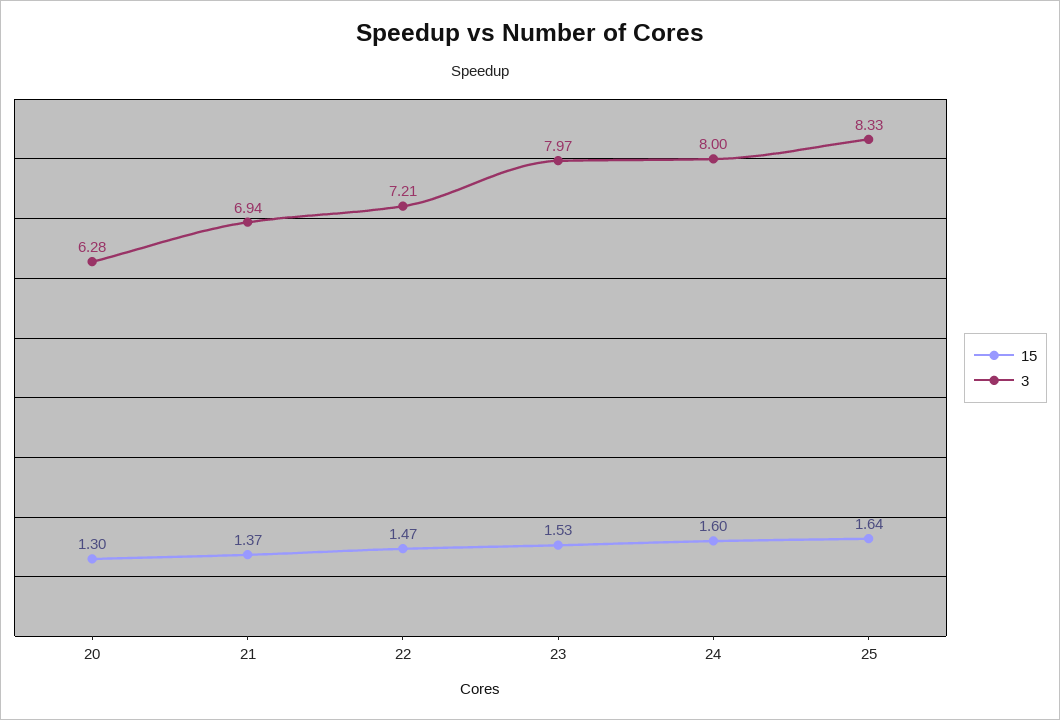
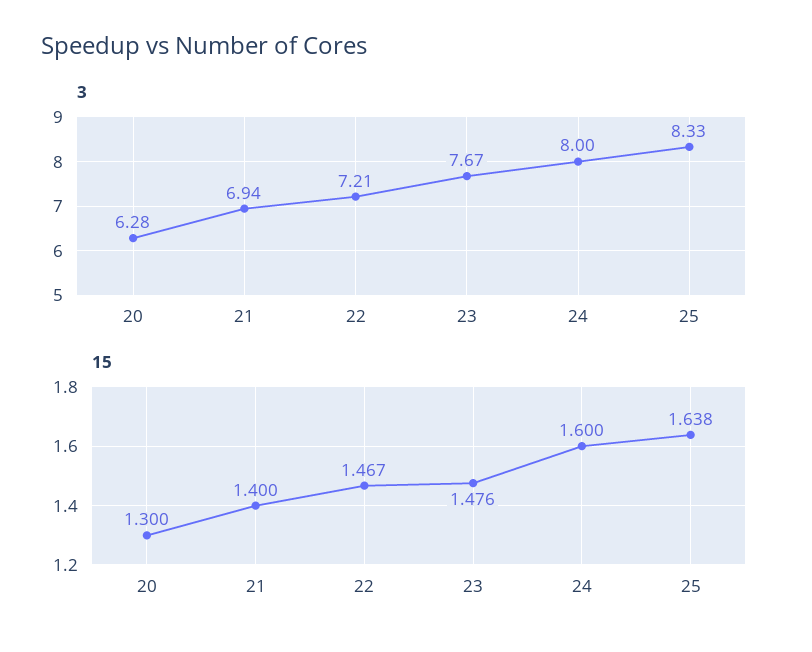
15, 21: 1.37 -> 1.4
15, 23: 1.53 -> 1.476
3, 23: 7.97 -> 7.67

